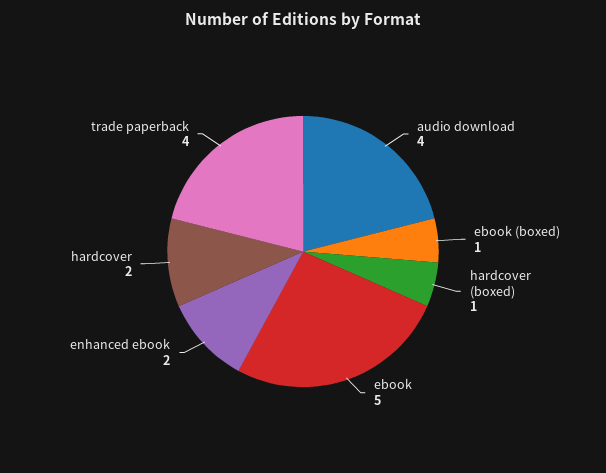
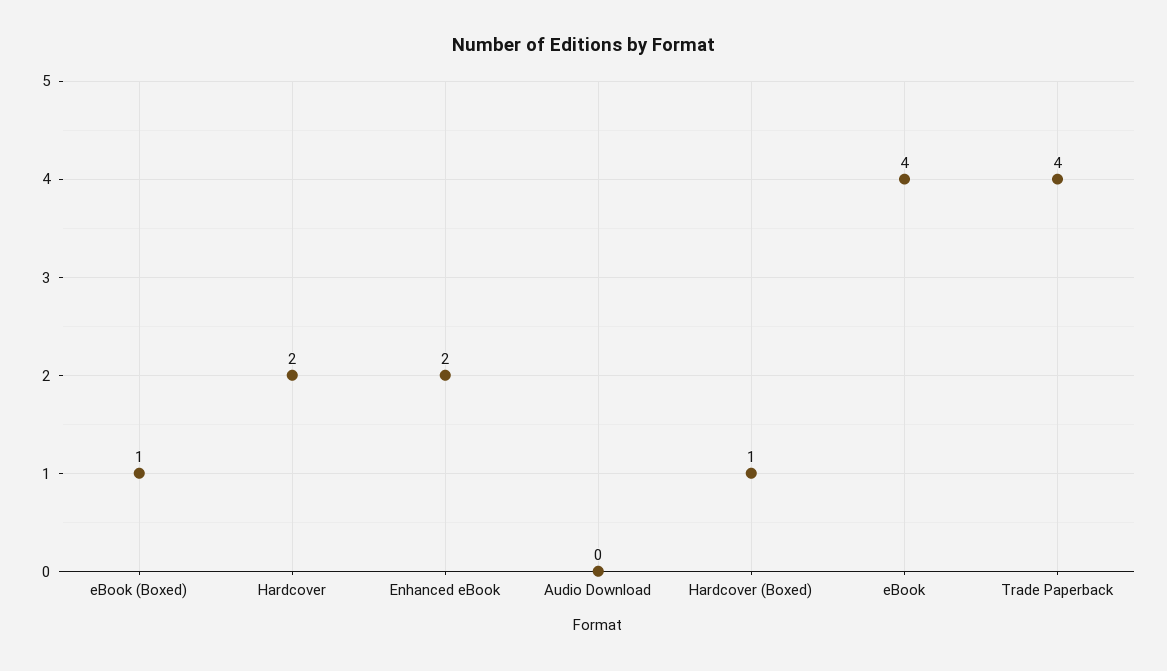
audio download: 4 -> 0
ebook: 5 -> 4

